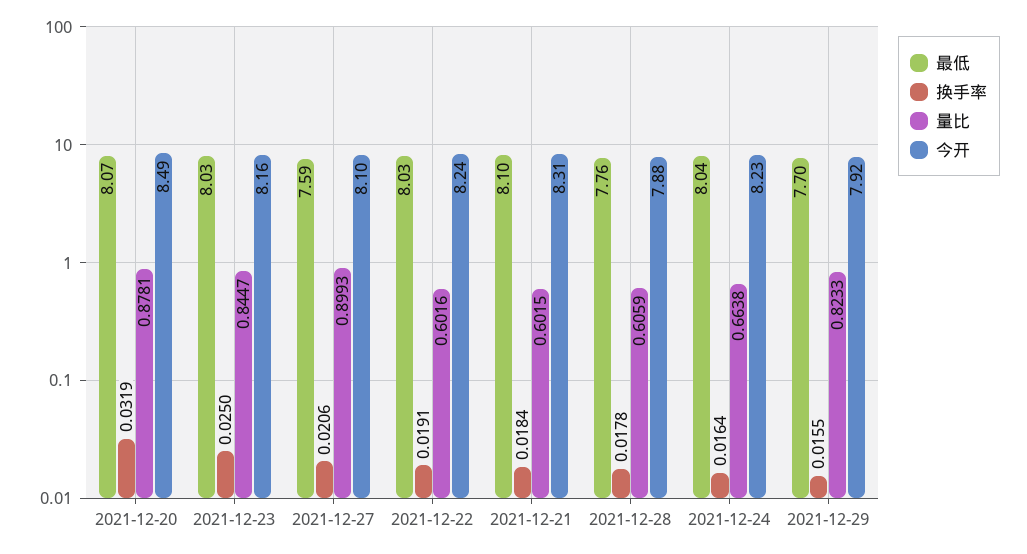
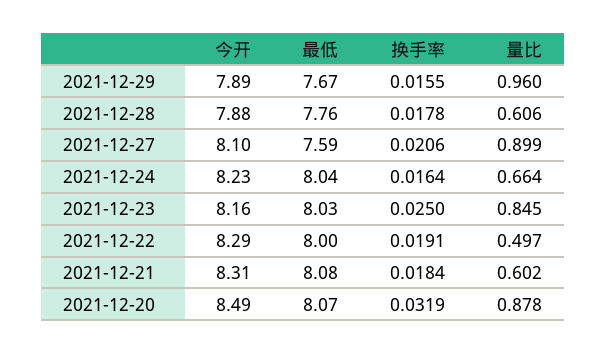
最低, 2021-12-22: 8.03 -> 8
量比, 2021-12-22: 0.6016 -> 0.497
今开, 2021-12-22: 8.24 -> 8.29
最低, 2021-12-21: 8.1 -> 8.08
最低, 2021-12-29: 7.7 -> 7.67
量比, 2021-12-29: 0.8233 -> 0.96
今开, 2021-12-29: 7.92 -> 7.89

